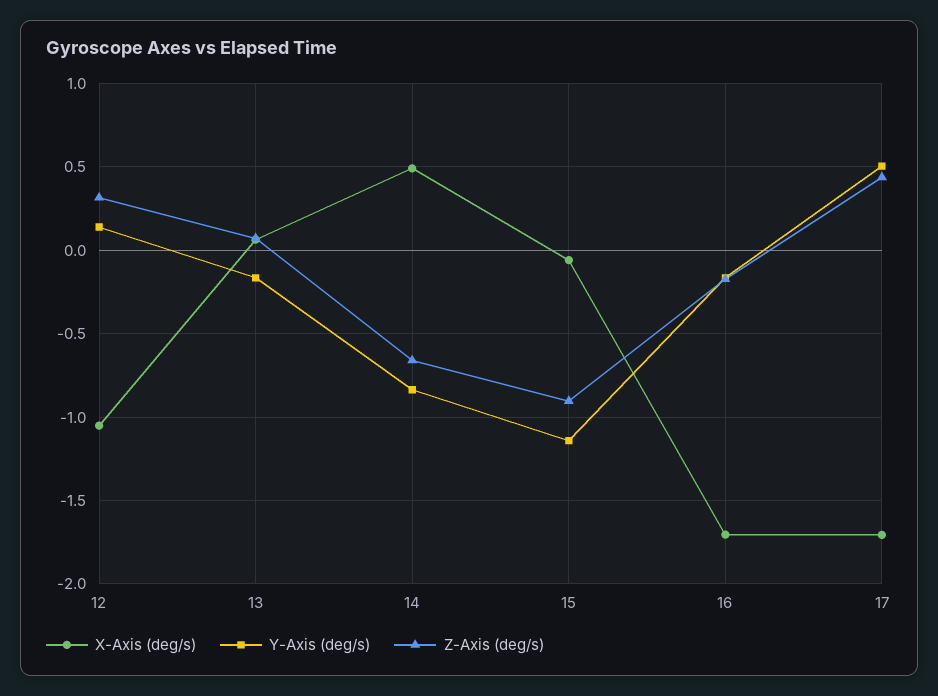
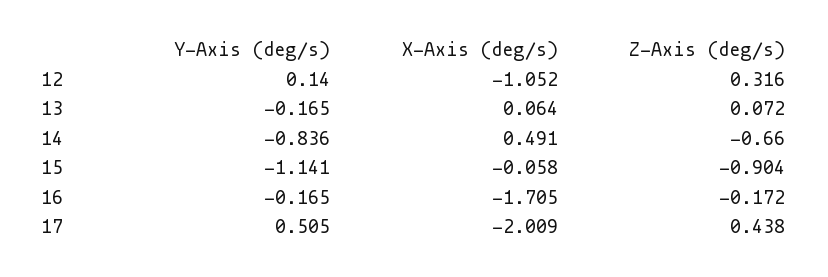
X-Axis (deg/s), 17: -1.7 -> -2.009

